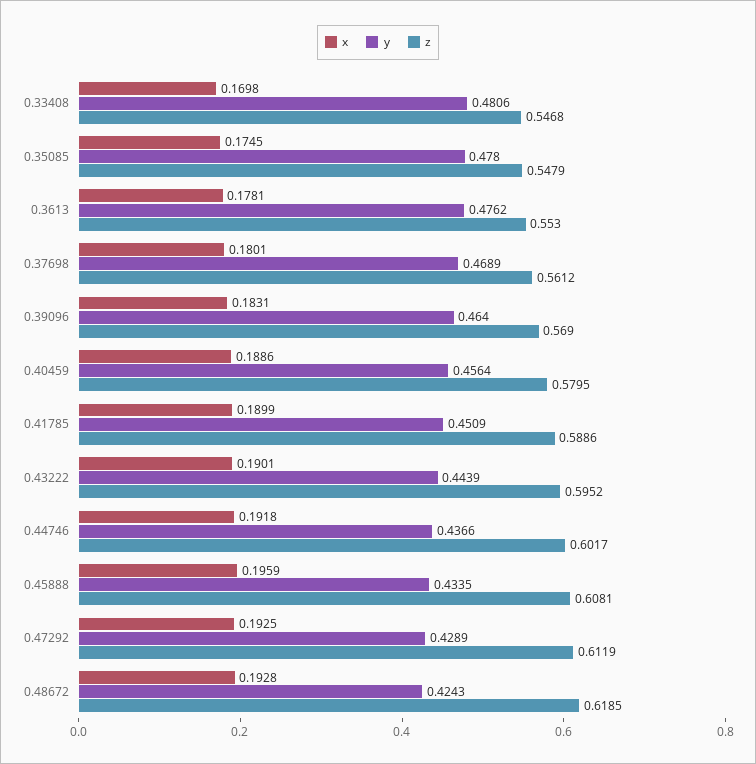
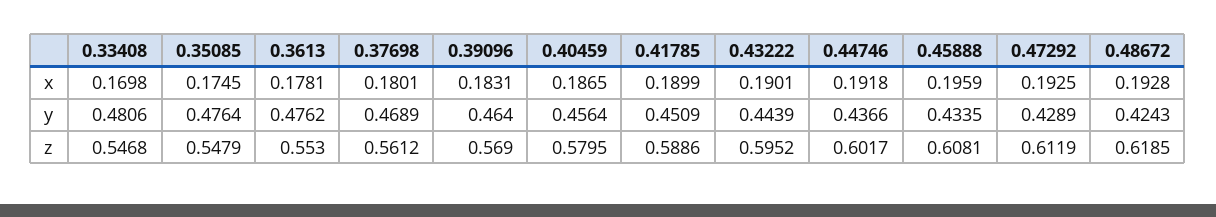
y, 0.35085: 0.478 -> 0.4764
x, 0.40459: 0.1886 -> 0.1865

